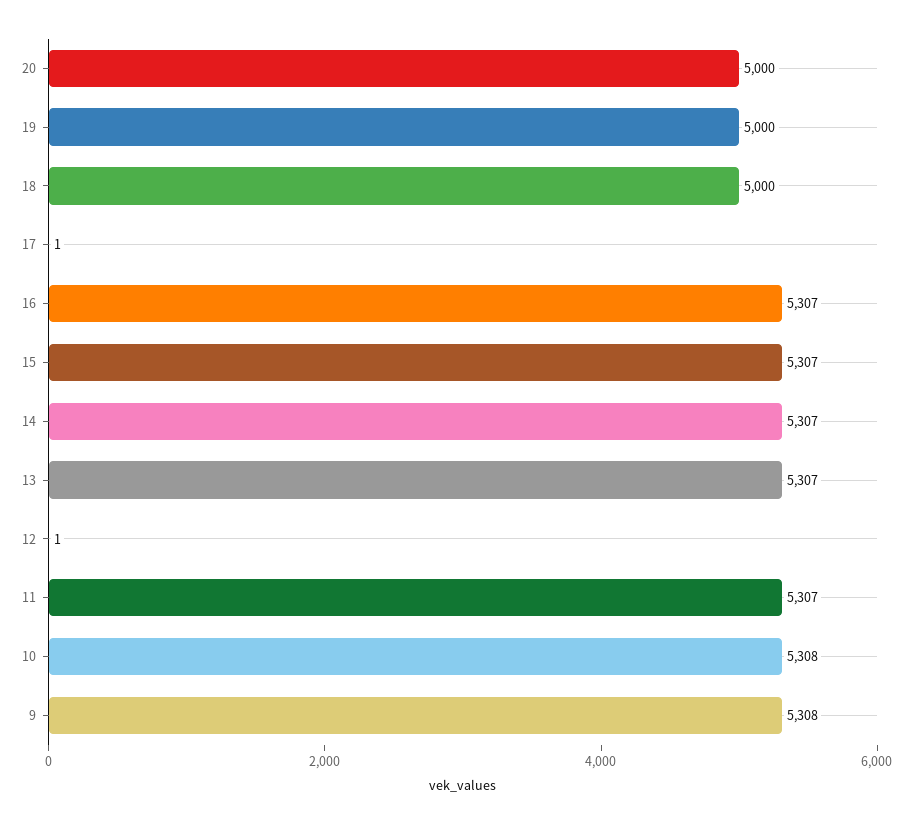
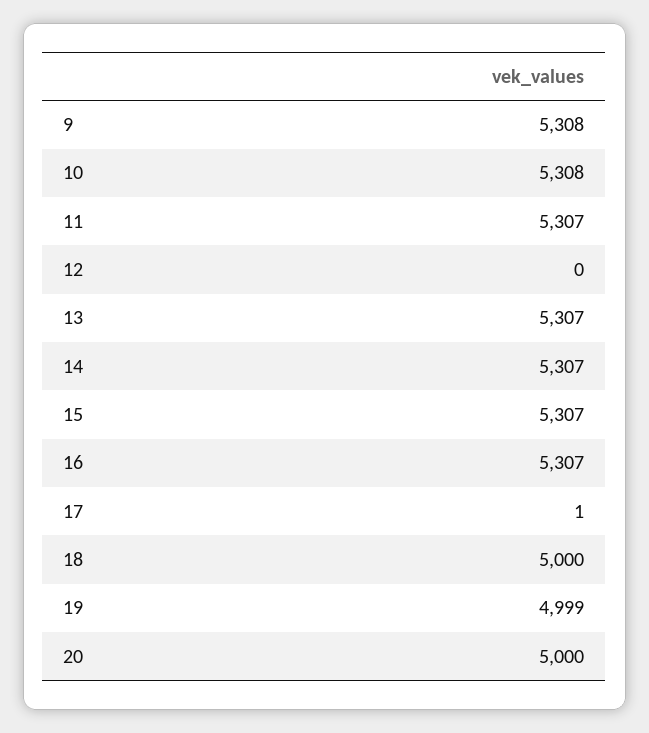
19: 5000 -> 4999
12: 1 -> 0

